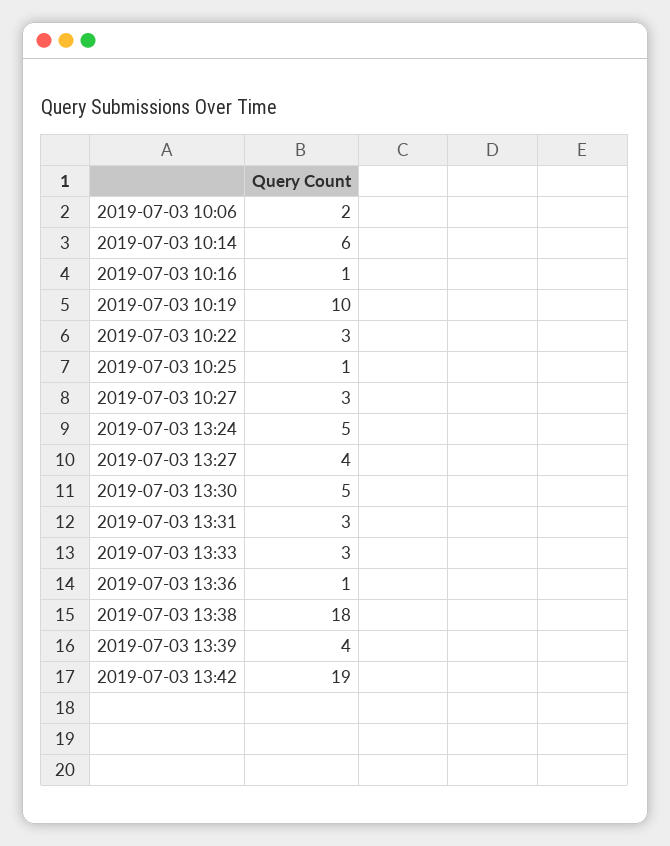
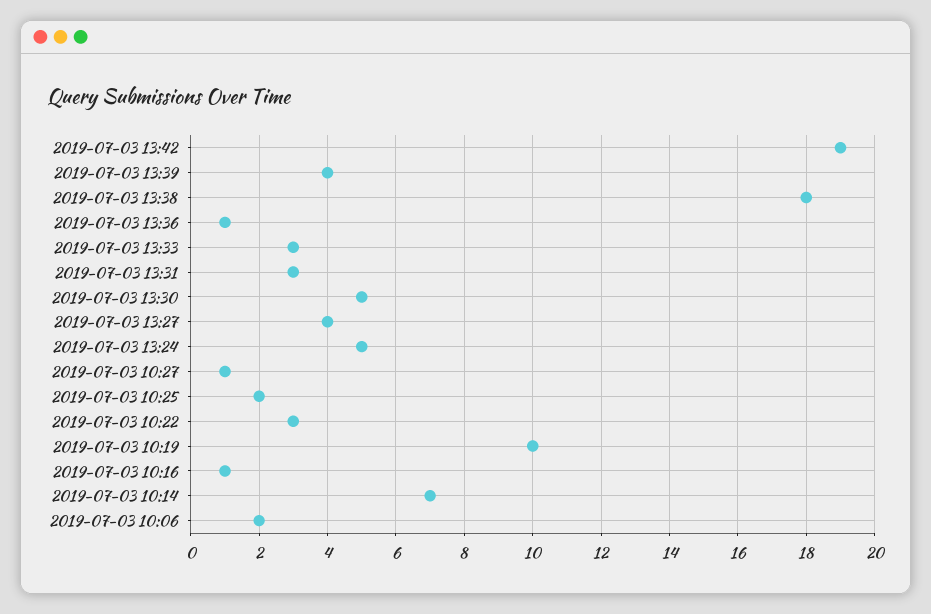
2019-07-03 10:14: 6 -> 7
2019-07-03 10:25: 1 -> 2
2019-07-03 10:27: 3 -> 1

